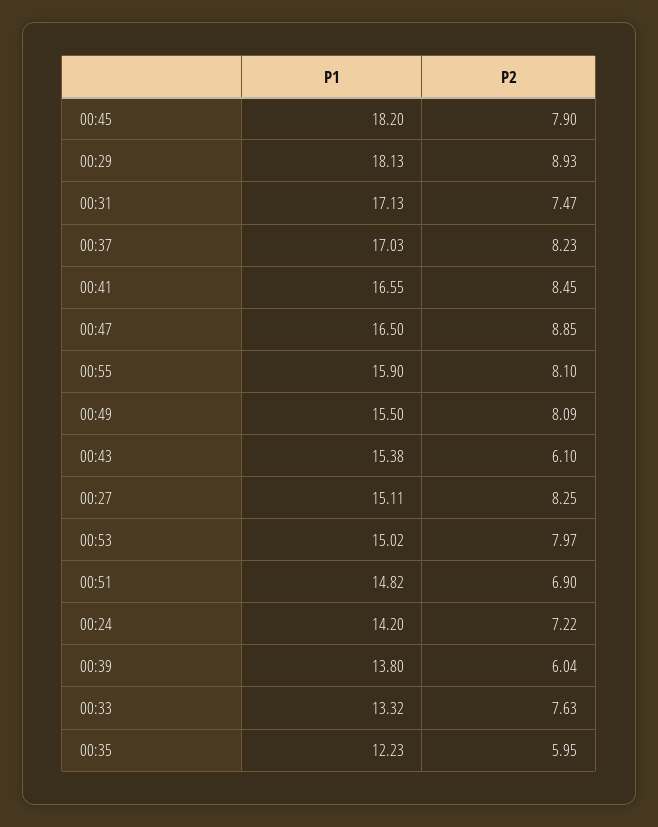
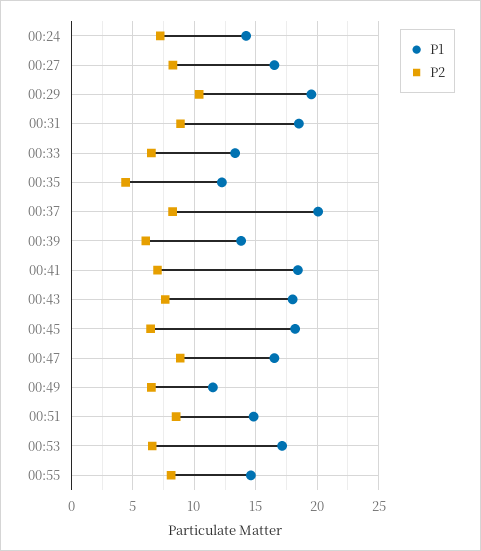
P2, 00:45: 7.9 -> 6.5
P1, 00:29: 18.13 -> 19.5
P2, 00:29: 8.93 -> 10.5
P1, 00:31: 17.13 -> 18.5
P2, 00:31: 7.47 -> 9
P1, 00:37: 17.03 -> 20
P1, 00:41: 16.55 -> 18.5
P2, 00:41: 8.45 -> 7
P1, 00:55: 15.9 -> 14.5
P1, 00:49: 15.5 -> 11.5
P2, 00:49: 8.09 -> 6.5
P1, 00:43: 15.38 -> 18
P2, 00:43: 6.1 -> 7.5
P1, 00:27: 15.11 -> 16.5
P1, 00:53: 15.02 -> 17
P2, 00:53: 7.97 -> 6.5
P2, 00:51: 6.9 -> 8.5
P2, 00:33: 7.63 -> 6.5
P2, 00:35: 5.95 -> 4.5

